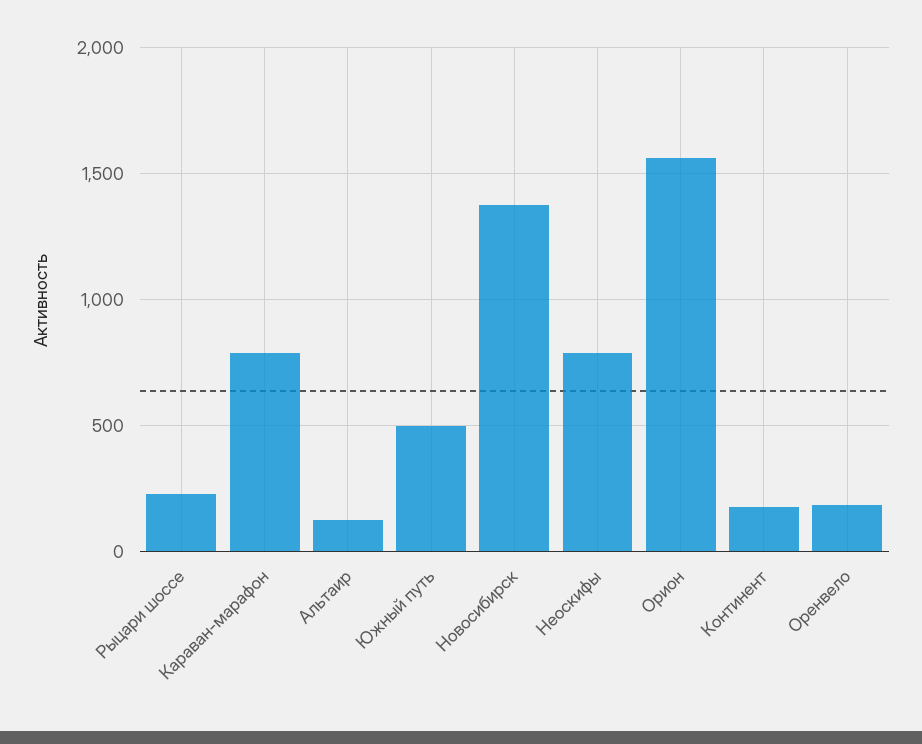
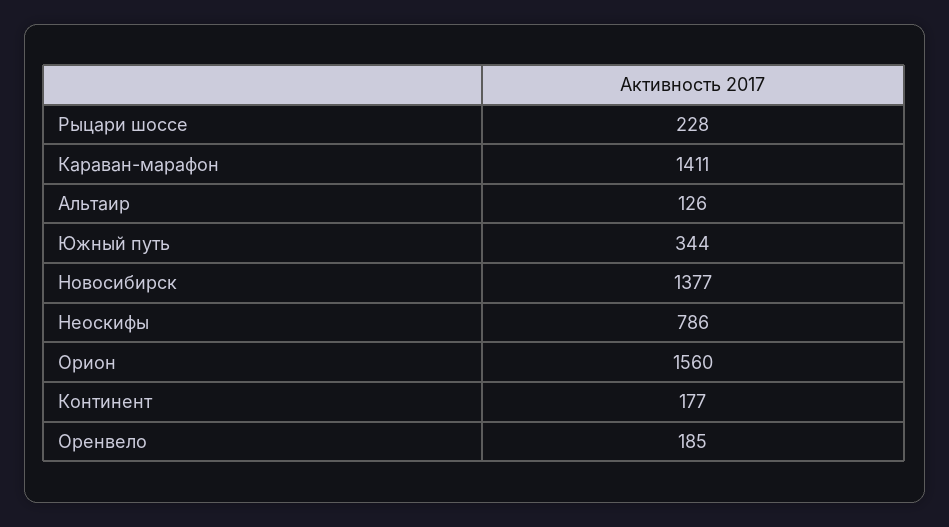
Караван-марафон: 800 -> 1411
Южный путь: 500 -> 344

